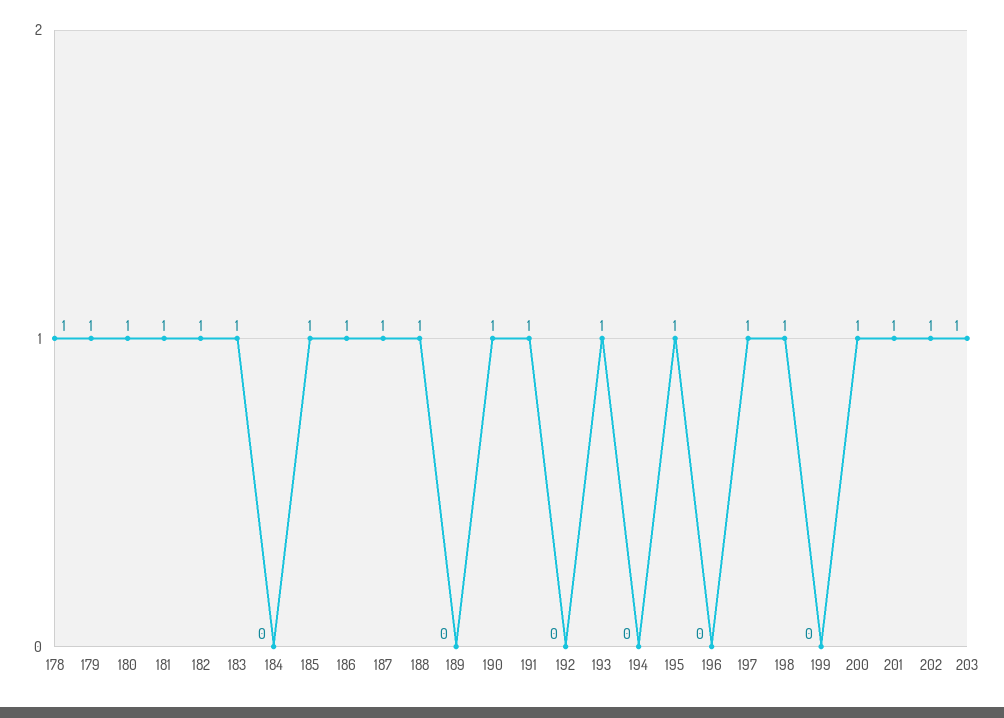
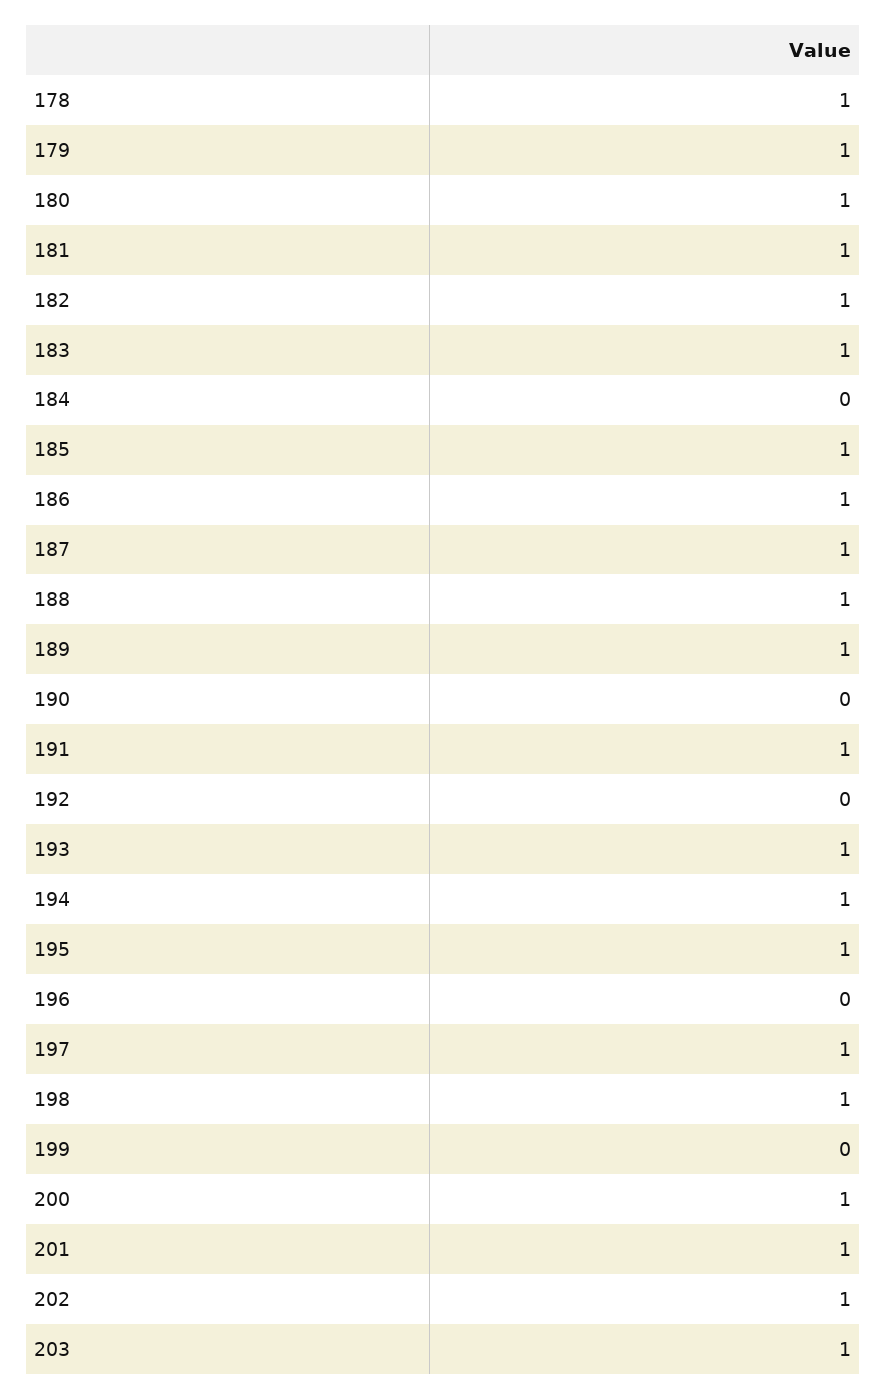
189: 0 -> 1
190: 1 -> 0
194: 0 -> 1

